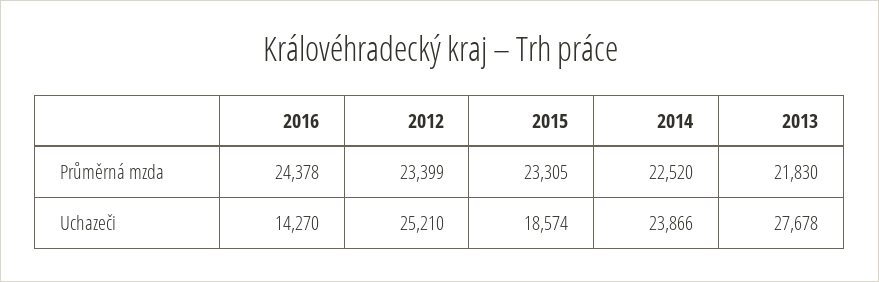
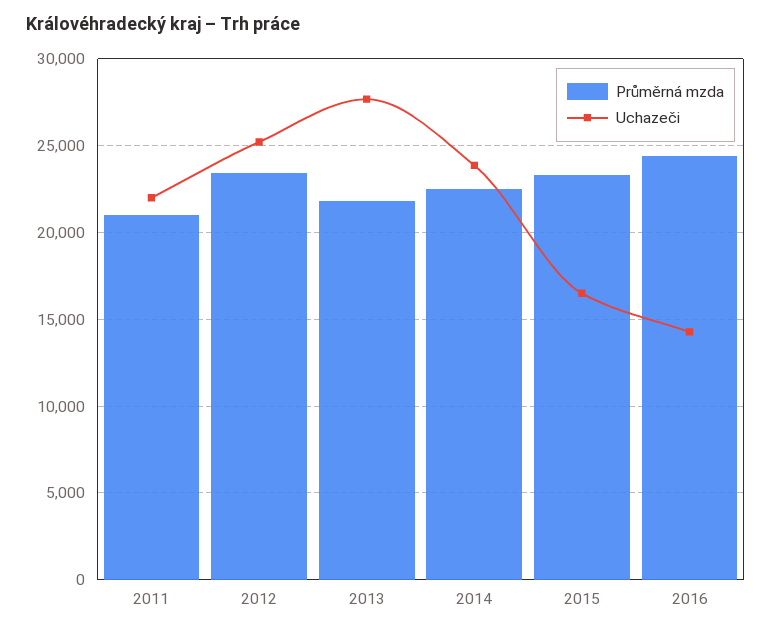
Uchazeči, 2015: 18574 -> 16500
Průměrná mzda, 2011: none -> 21000
Uchazeči, 2011: none -> 22000

